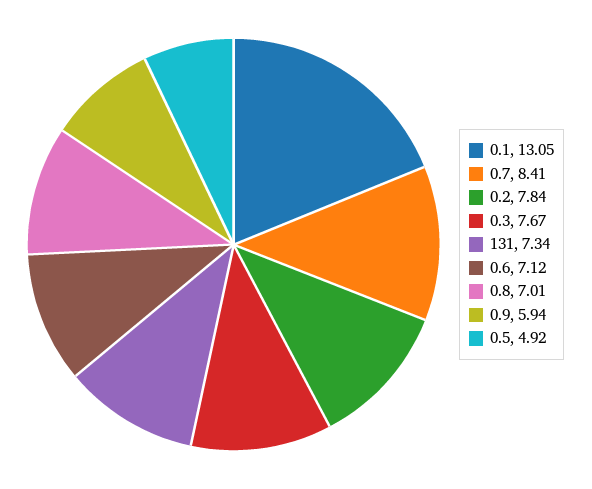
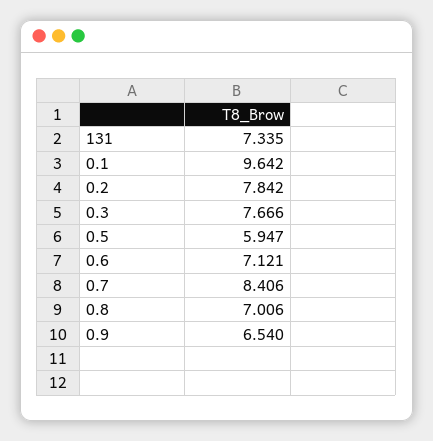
0.1: 13.05 -> 9.642
0.9: 5.94 -> 6.54
0.5: 4.92 -> 5.947

